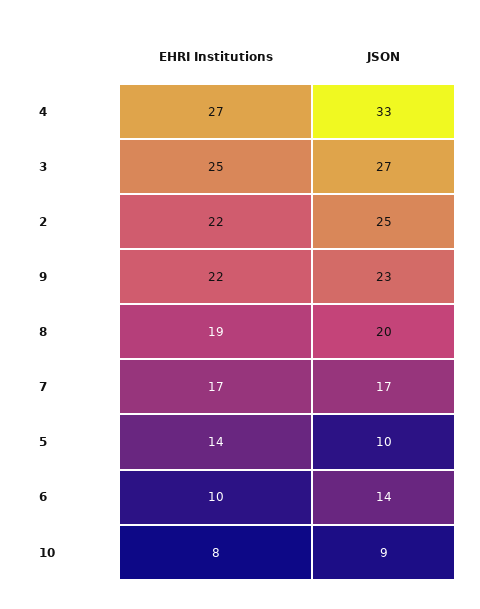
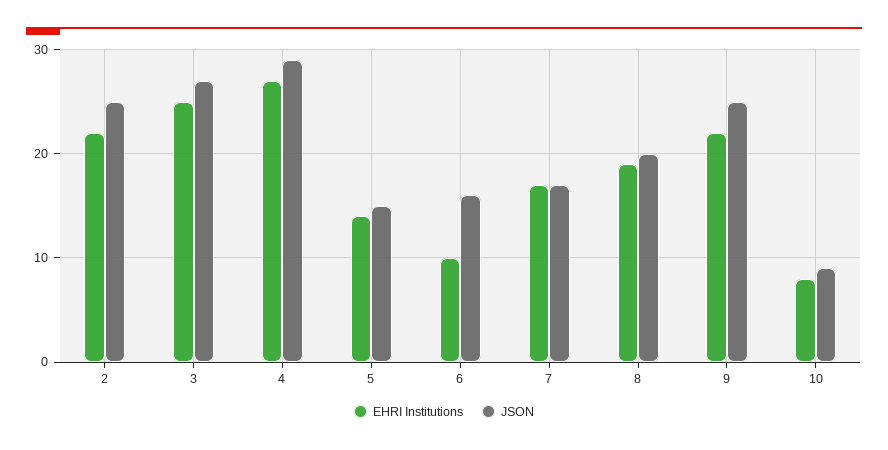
JSON, 4: 33 -> 29
JSON, 9: 23 -> 25
JSON, 5: 10 -> 15
JSON, 6: 14 -> 16

